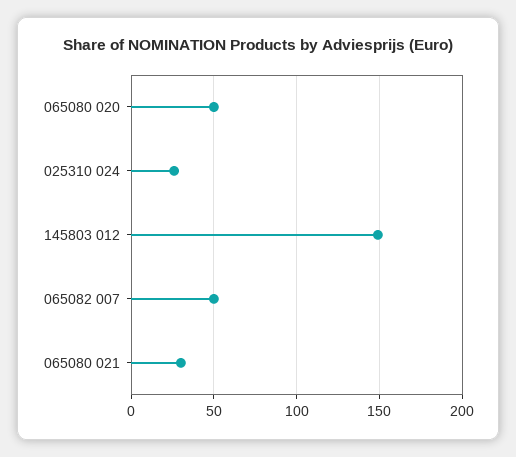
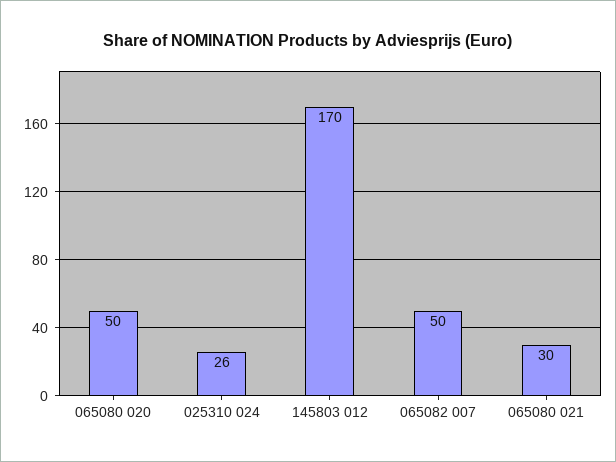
145803 012: 150 -> 170

